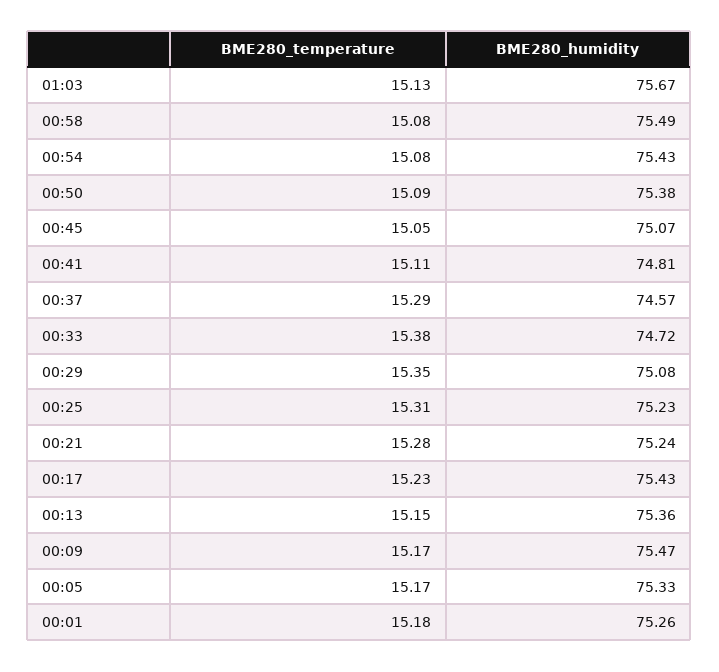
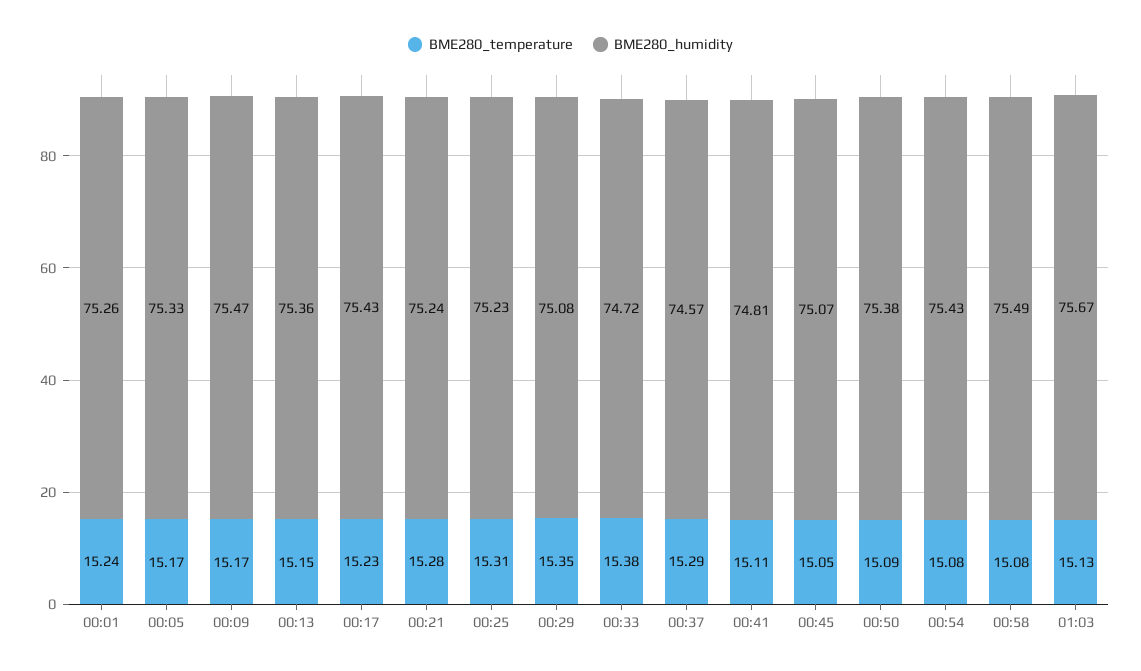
BME280_temperature, 00:01: 15.18 -> 15.24

